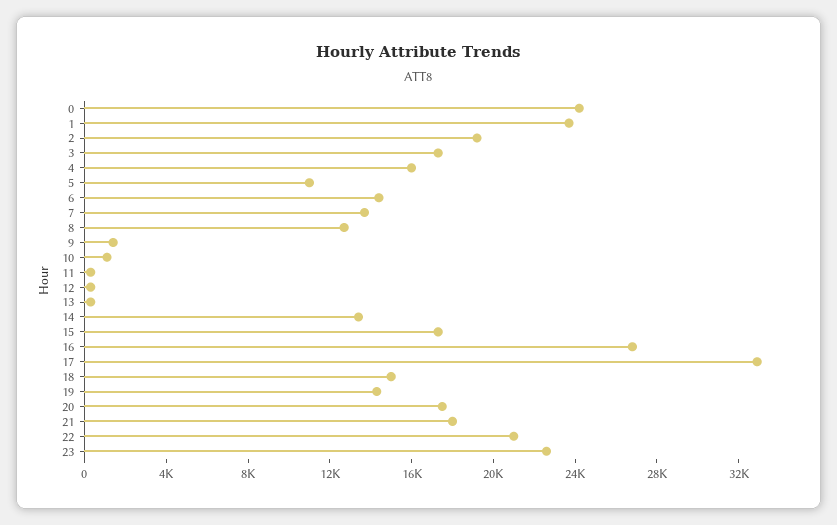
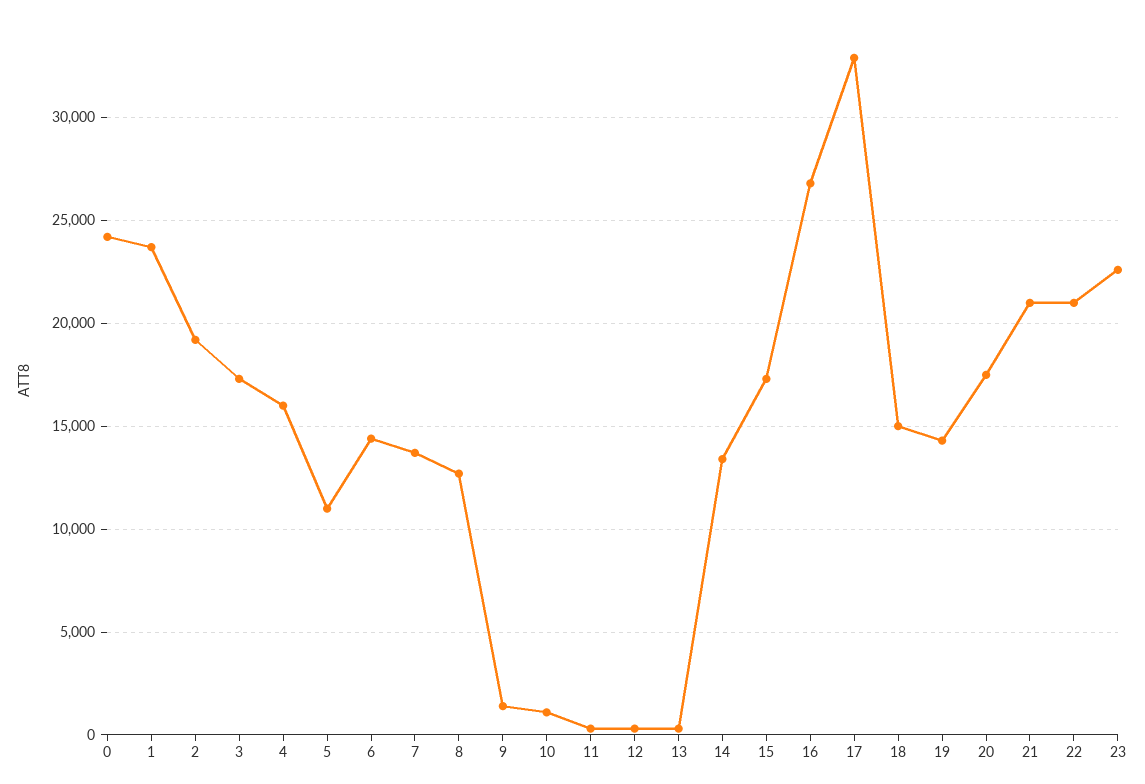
21: 18000 -> 21000

